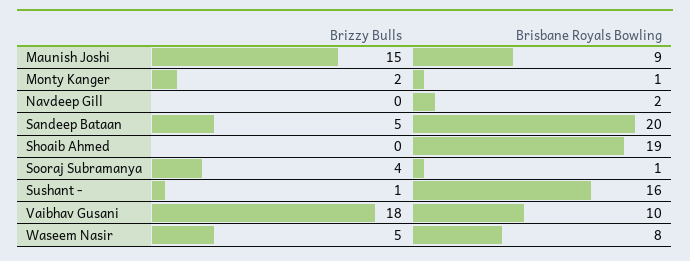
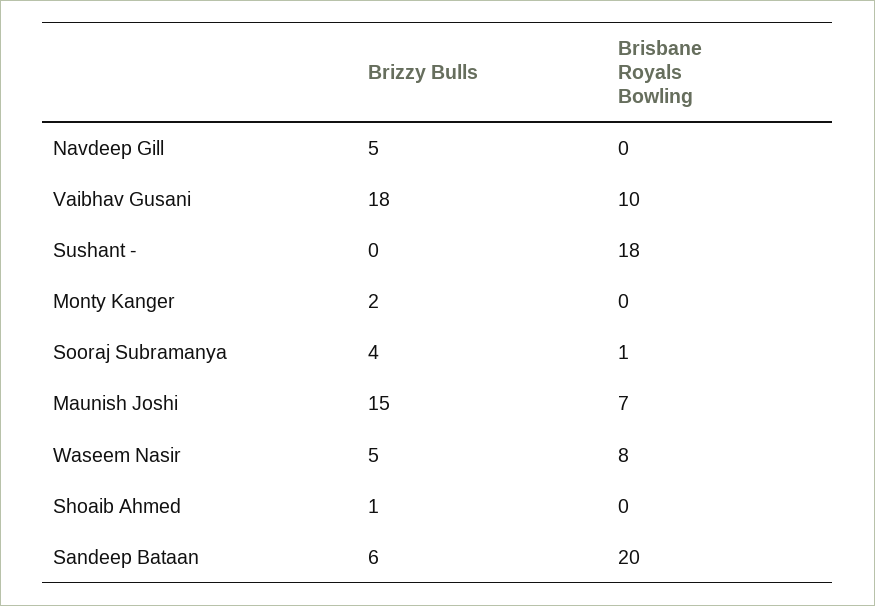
Brisbane Royals Bowling, Maunish Joshi: 9 -> 7
Brisbane Royals Bowling, Monty Kanger: 1 -> 0
Brizzy Bulls, Navdeep Gill: 0 -> 5
Brisbane Royals Bowling, Navdeep Gill: 2 -> 0
Brizzy Bulls, Sandeep Bataan: 5 -> 6
Brizzy Bulls, Shoaib Ahmed: 0 -> 1
Brisbane Royals Bowling, Shoaib Ahmed: 19 -> 0
Brizzy Bulls, Sushant -: 1 -> 0
Brisbane Royals Bowling, Sushant -: 16 -> 18

